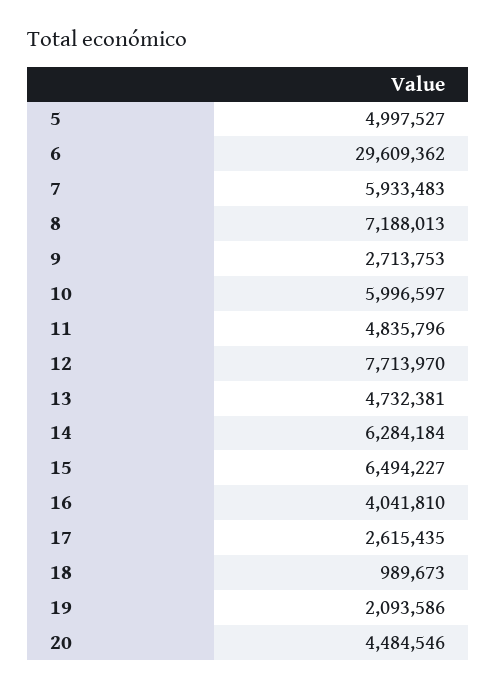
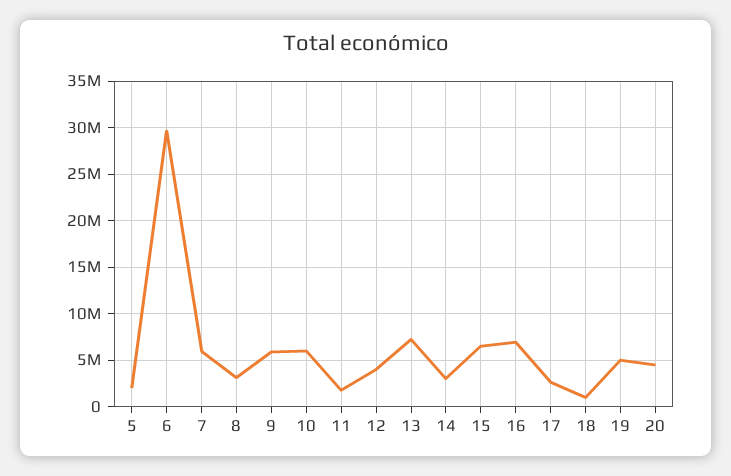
5: 4997527 -> 2000000
8: 7188013 -> 3000000
9: 2713753 -> 6000000
11: 4835796 -> 2000000
12: 7713970 -> 4000000
13: 4732381 -> 7000000
14: 6284184 -> 3000000
16: 4041810 -> 7000000
19: 2093586 -> 5000000

